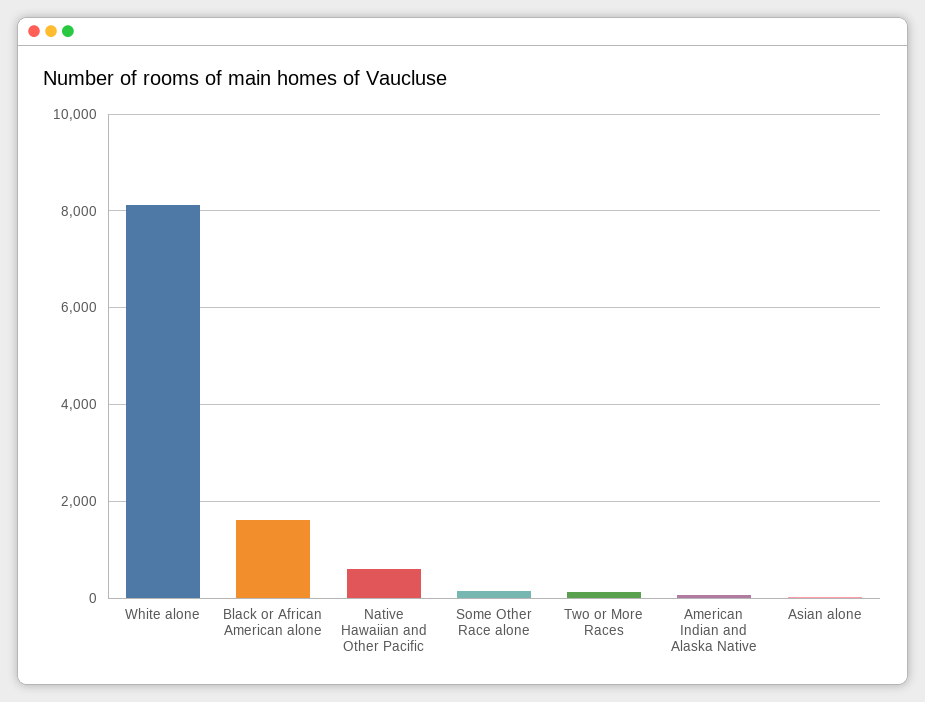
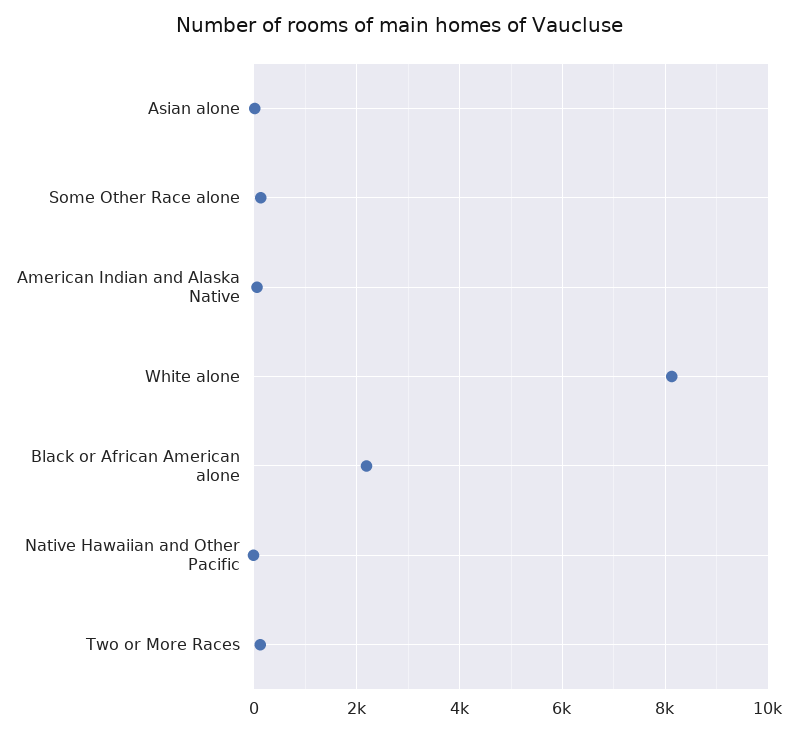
Black or African American alone: 1600 -> 2200
Native Hawaiian and Other Pacific: 600 -> 0

